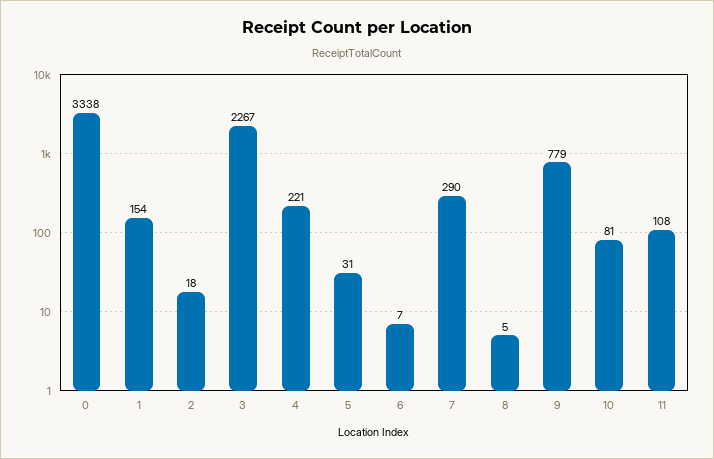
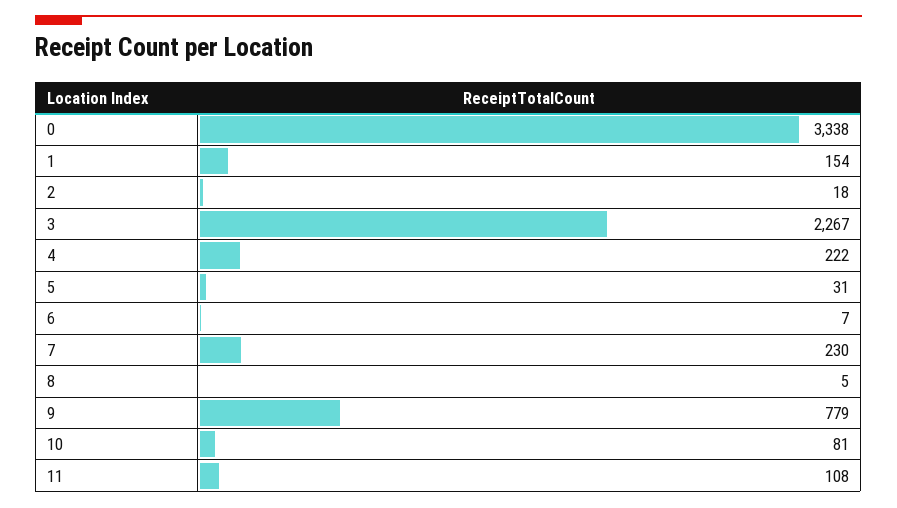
4: 221 -> 222
7: 290 -> 230

